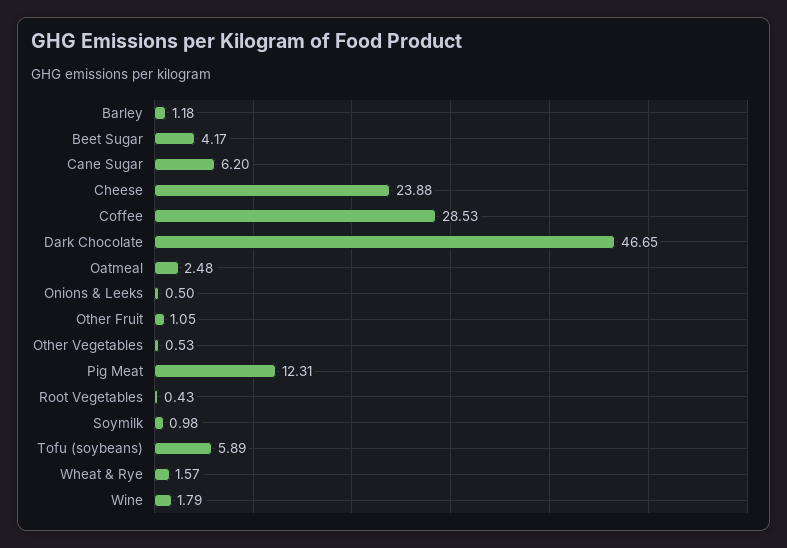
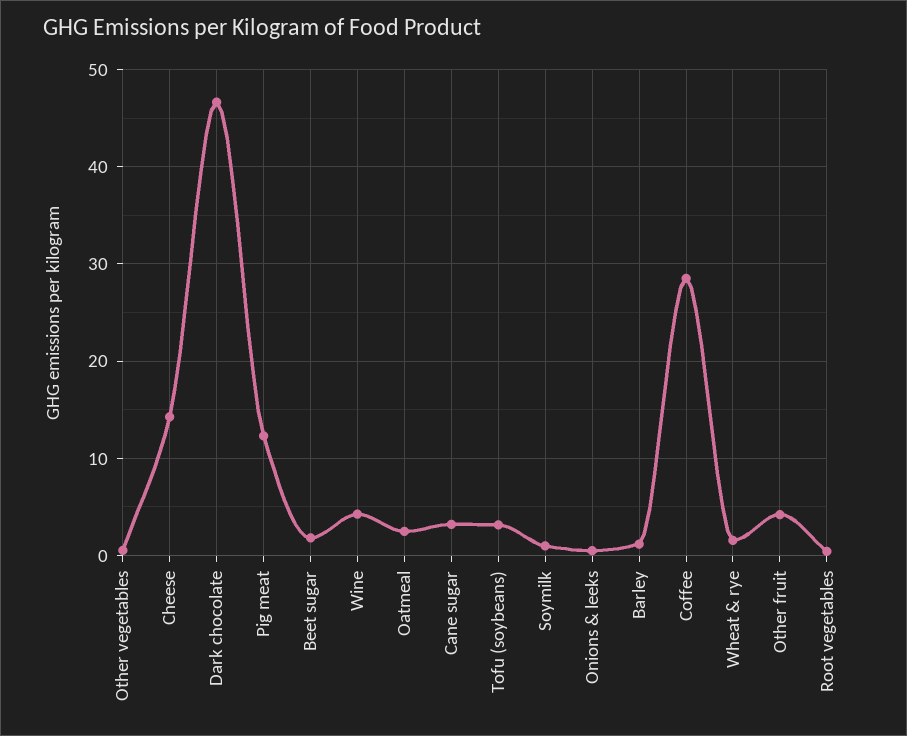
Beet Sugar: 4.17 -> 2
Cane Sugar: 6.2 -> 3
Cheese: 23.88 -> 14
Other Fruit: 1.05 -> 4
Tofu (soybeans): 5.89 -> 3
Wine: 1.79 -> 4

